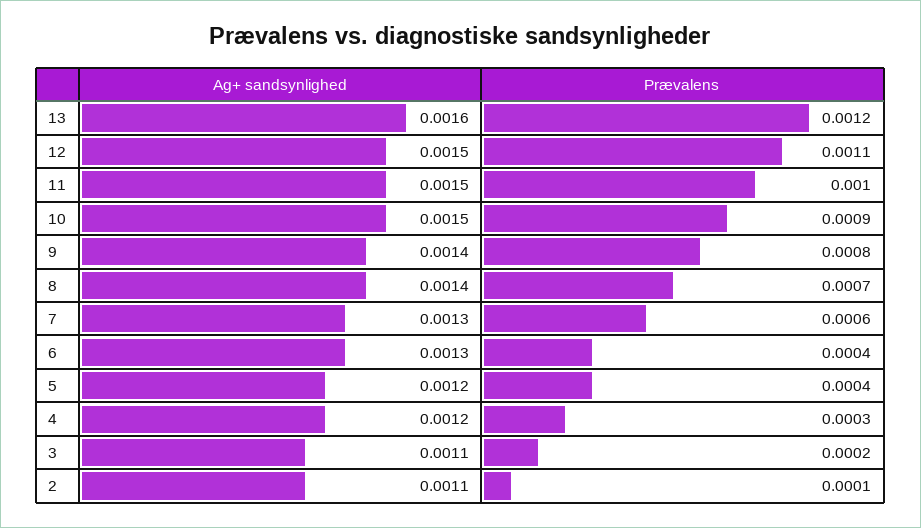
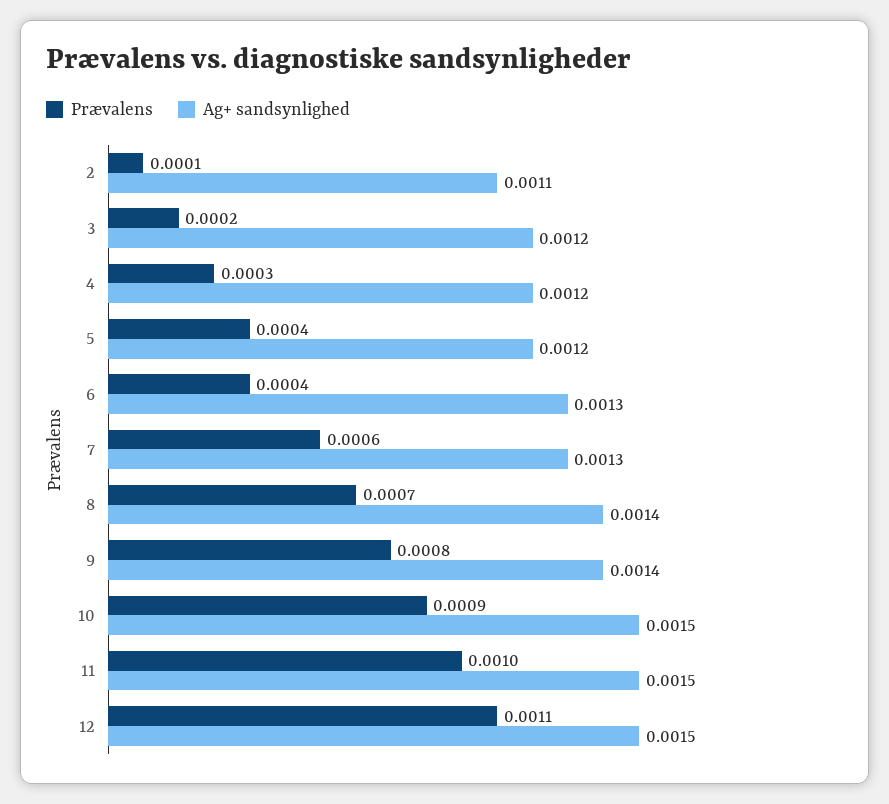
Ag+ sandsynlighed, 13: 0.0016 -> none
Prævalens, 13: 0.0012 -> none
Ag+ sandsynlighed, 3: 0.0011 -> 0.0012

